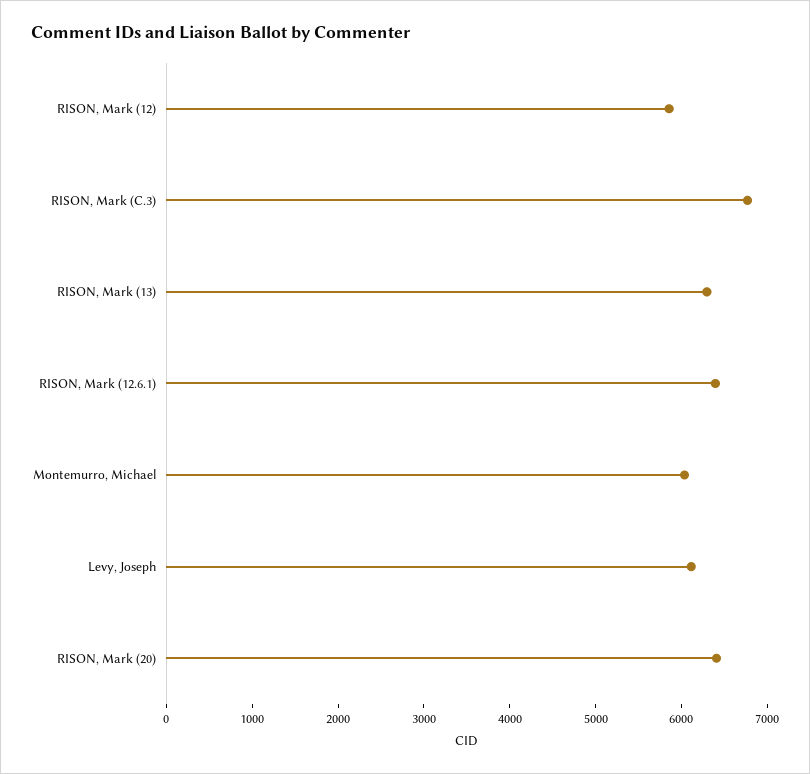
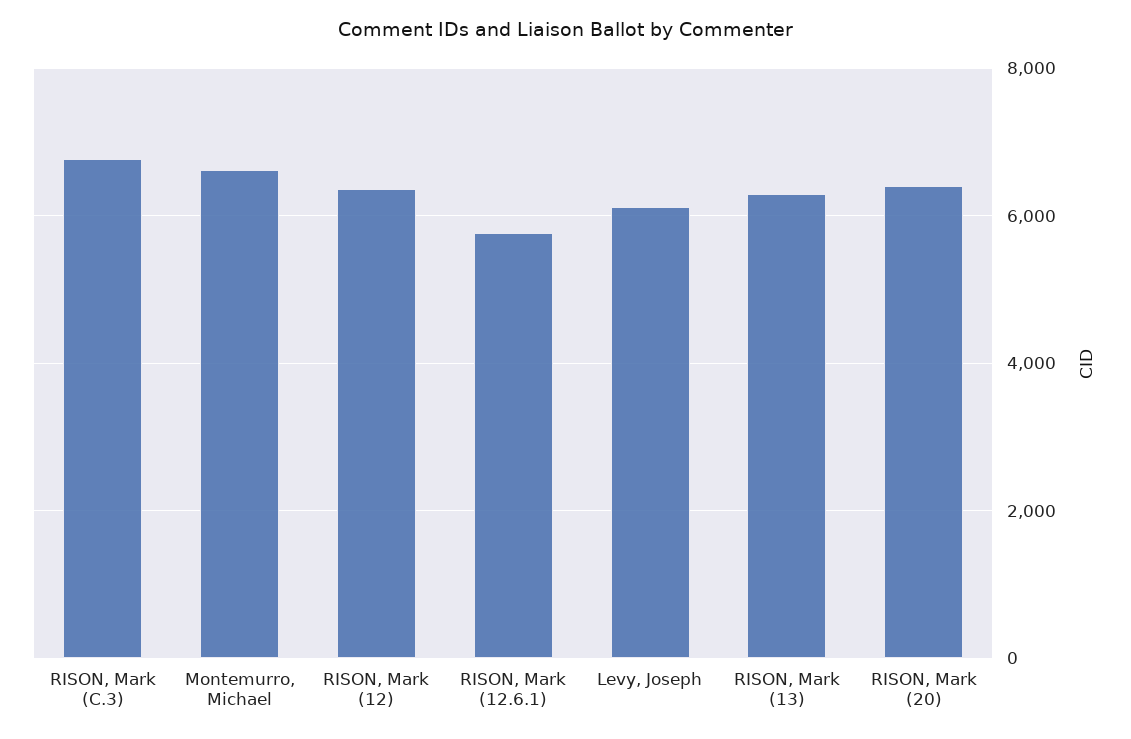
RISON, Mark (12): 5800 -> 6400
RISON, Mark (12.6.1): 6400 -> 5800
Montemurro, Michael: 6000 -> 6600

